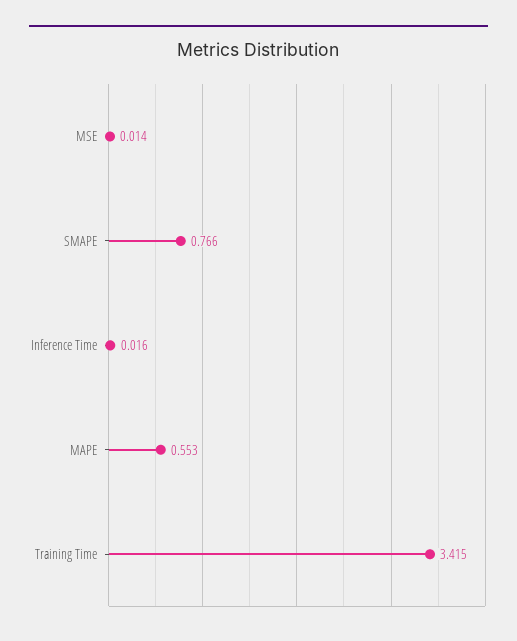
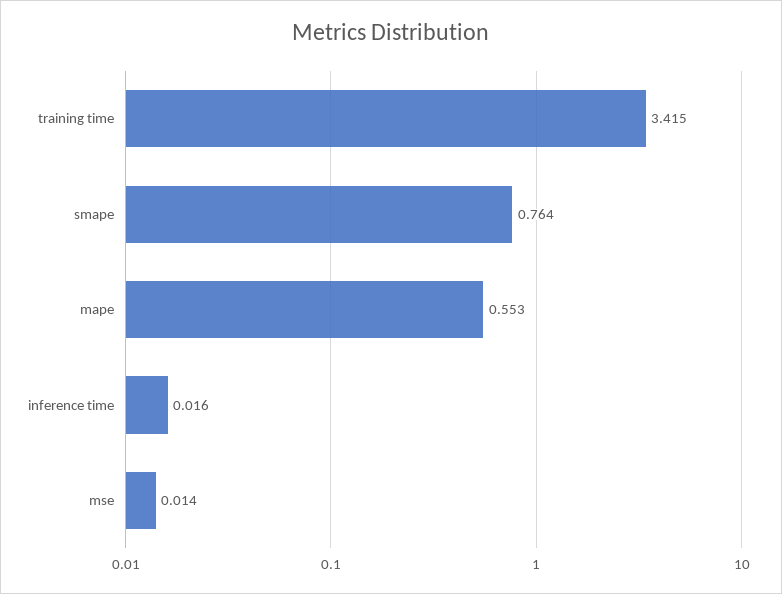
SMAPE: 0.766 -> 0.764

